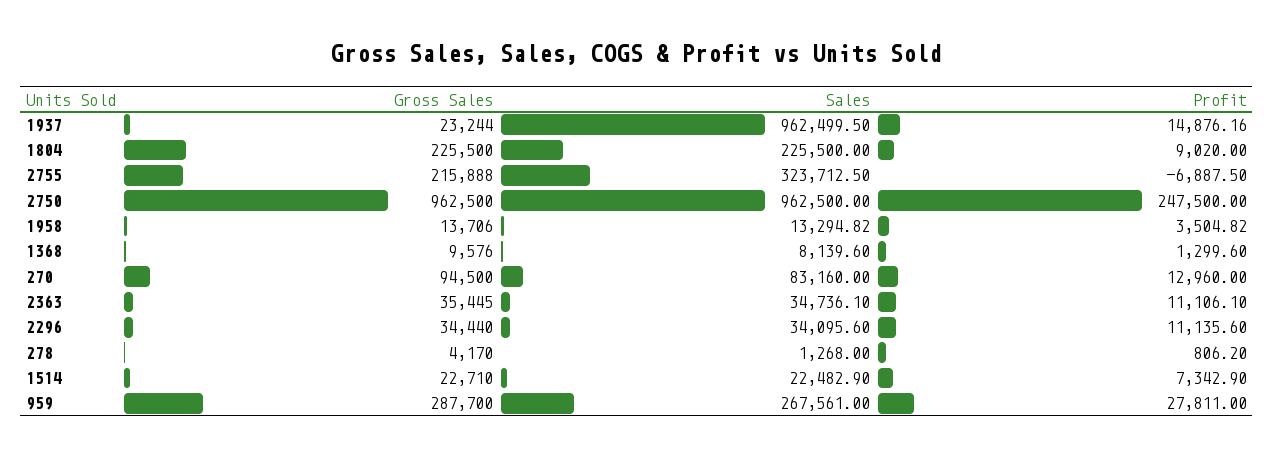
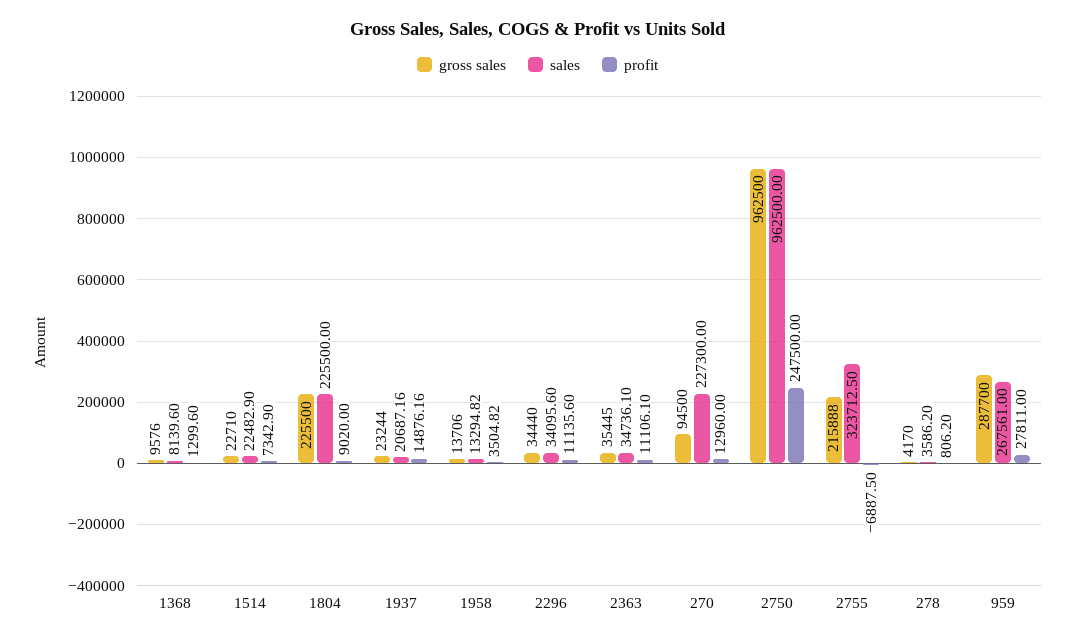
Sales, 1937: 962499.5 -> 20687.16
Sales, 270: 83160 -> 227300
Sales, 278: 1268 -> 3586.2

